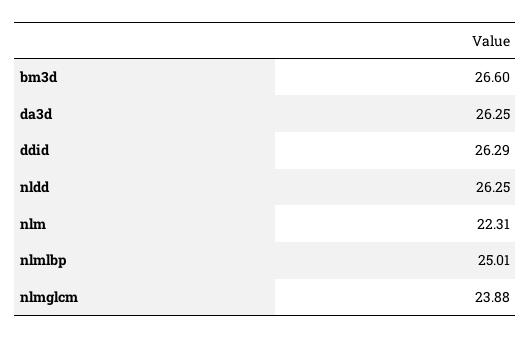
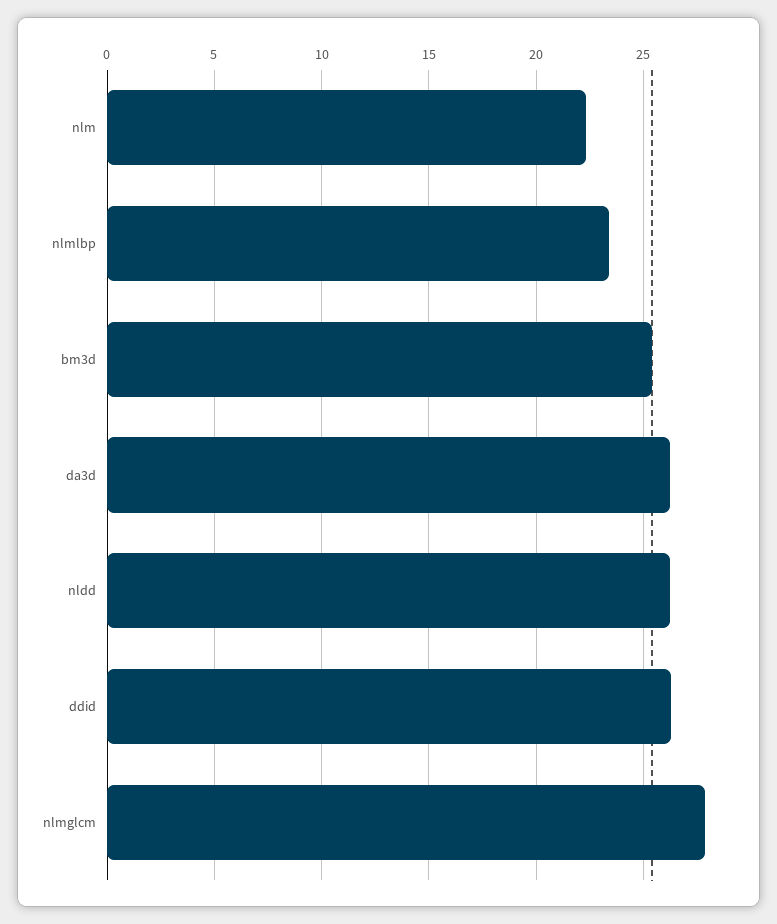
bm3d: 26.6 -> 25.5
nlmlbp: 25.01 -> 23.5
nlmglcm: 23.88 -> 28

